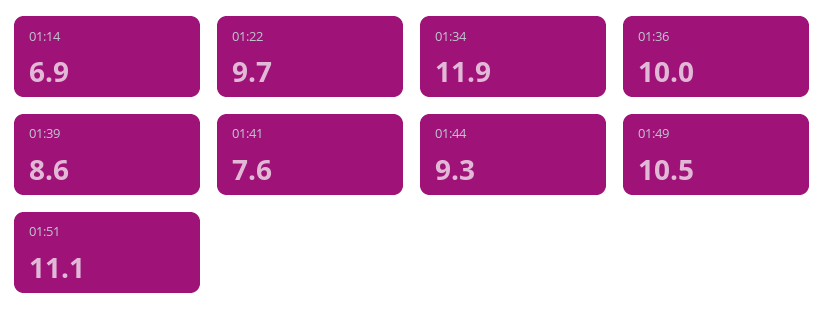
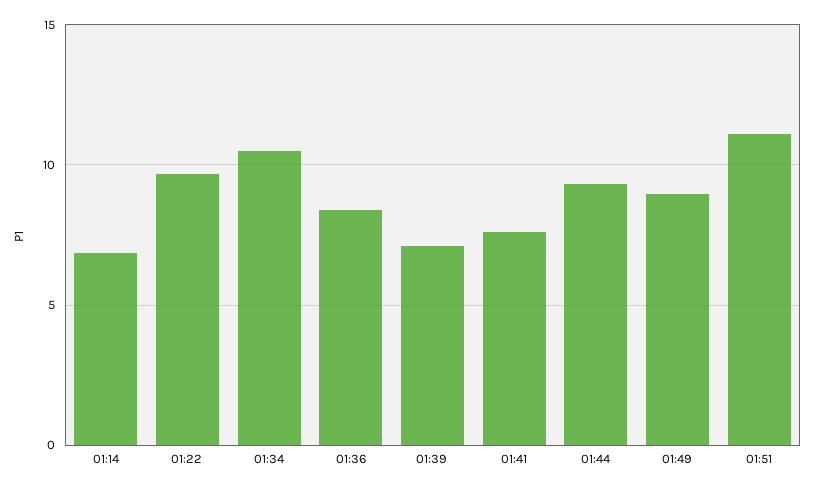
01:34: 11.9 -> 10.5
01:36: 10 -> 8.5
01:39: 8.6 -> 7
01:49: 10.5 -> 9

